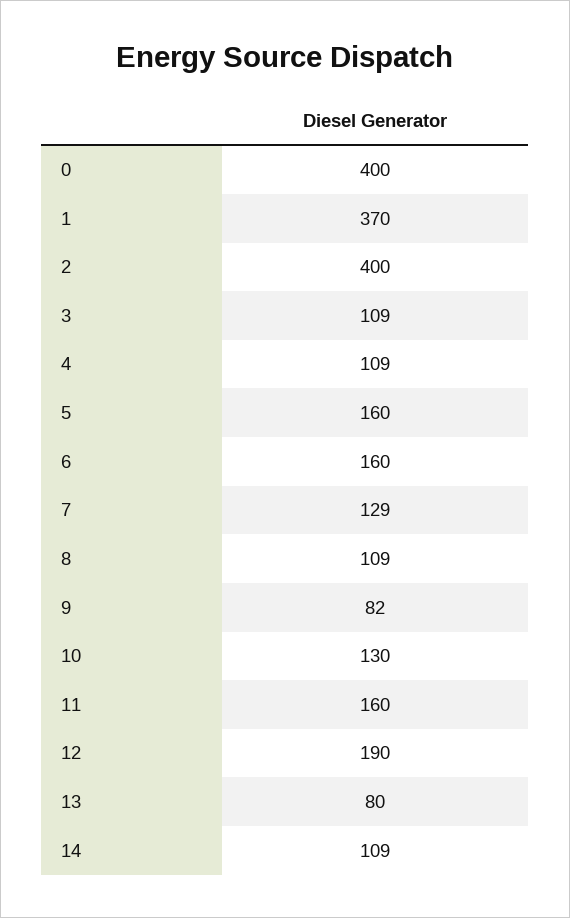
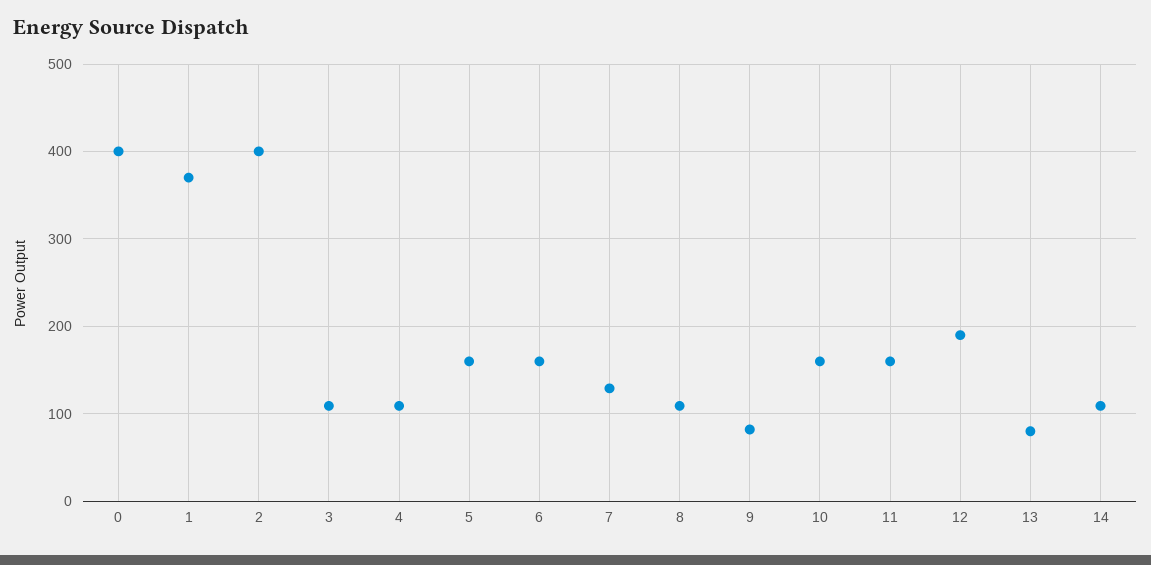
10: 130 -> 160

